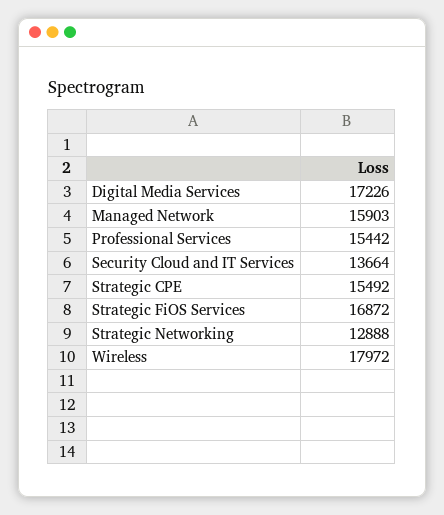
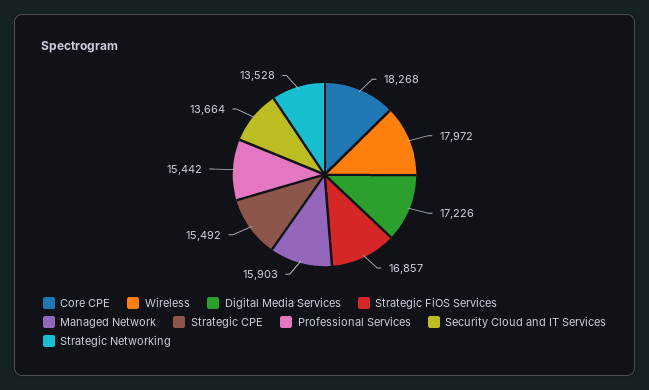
Strategic FiOS Services: 16872 -> 16857
Strategic Networking: 12888 -> 13528
Core CPE: none -> 18268

